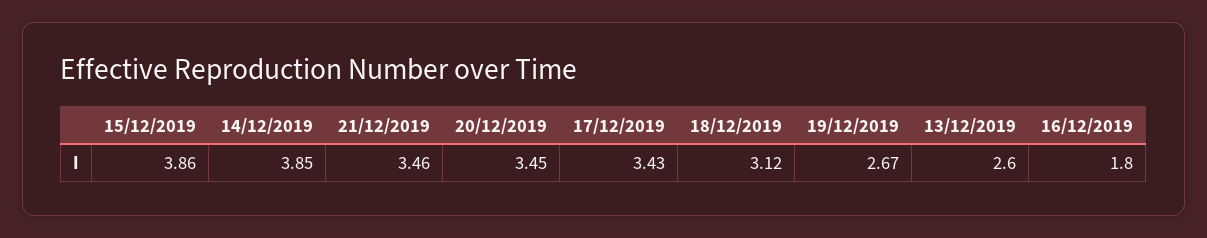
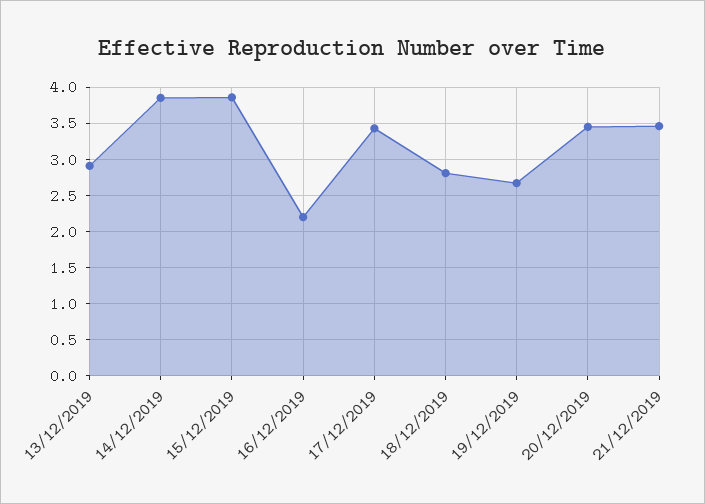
18/12/2019: 3.12 -> 2.8
13/12/2019: 2.6 -> 2.9
16/12/2019: 1.8 -> 2.2

